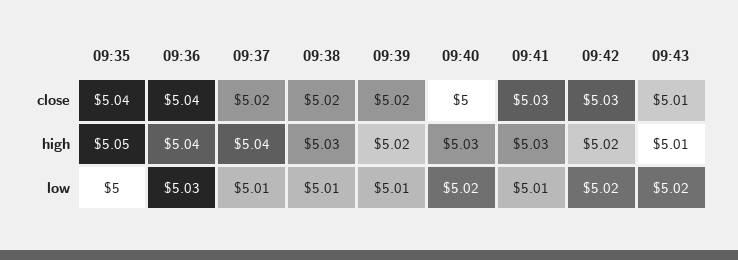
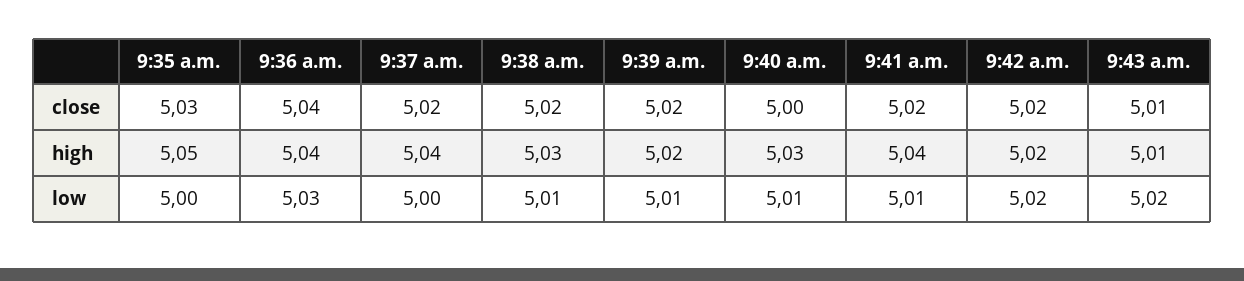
09:35, close: 5.04 -> 5.03
09:41, close: 5.03 -> 5.02
09:42, close: 5.03 -> 5.02
09:41, high: 5.03 -> 5.04
09:37, low: 5.01 -> 5
09:40, low: 5.02 -> 5.01

